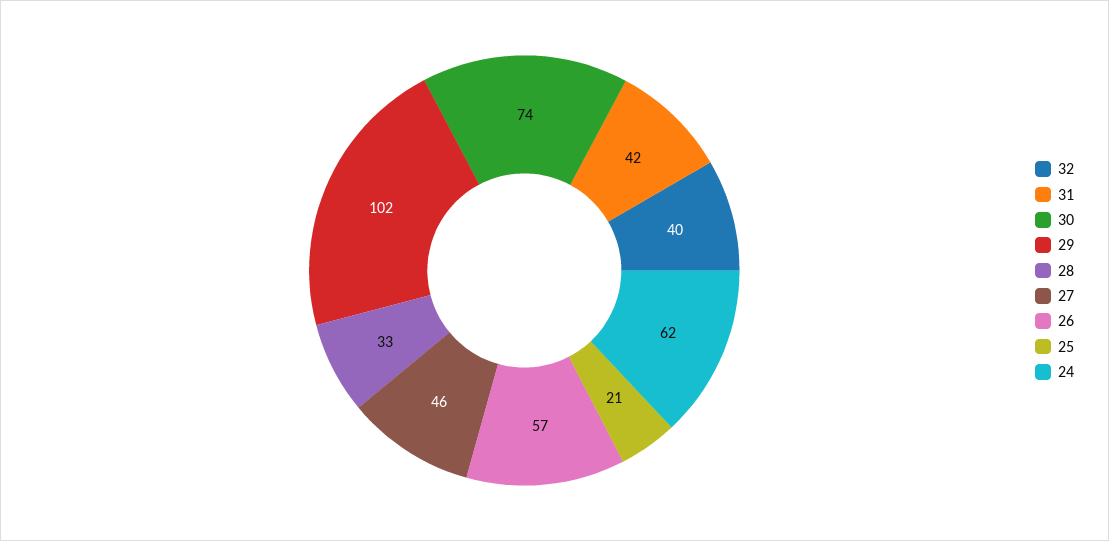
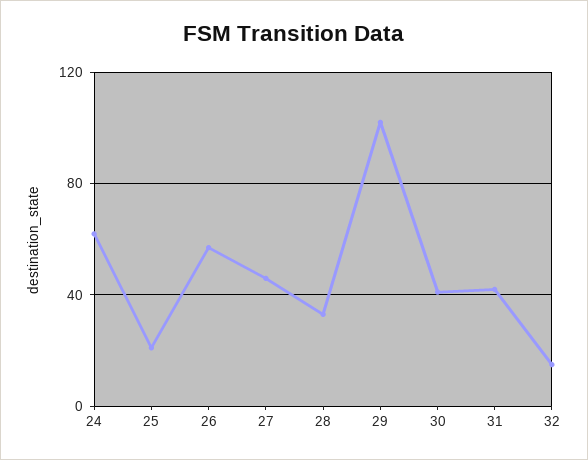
32: 40 -> 15
30: 74 -> 40

